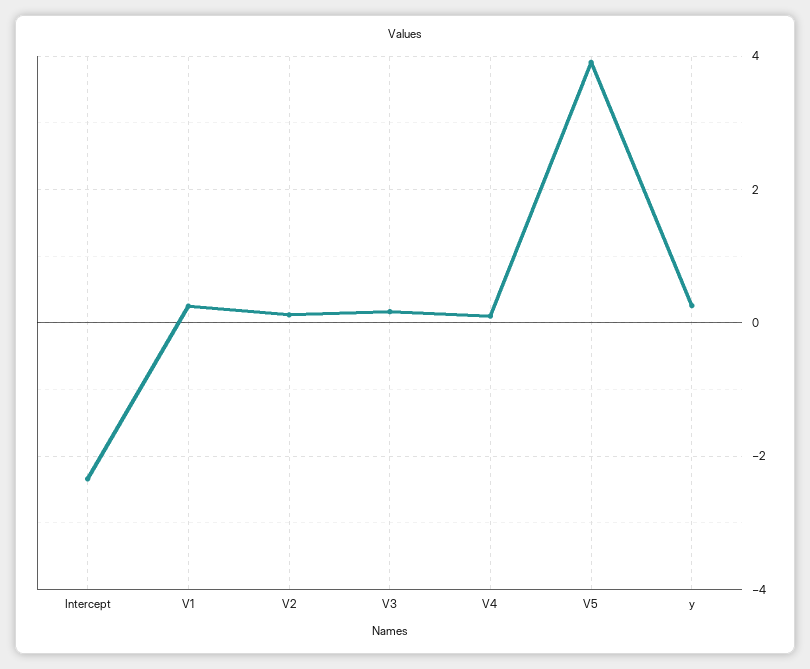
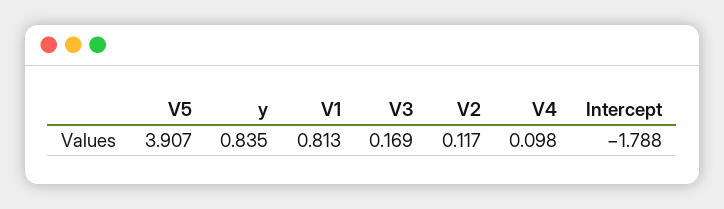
Intercept: -2.4 -> -1.788
V1: 0.2 -> 0.813
y: 0.2 -> 0.835

